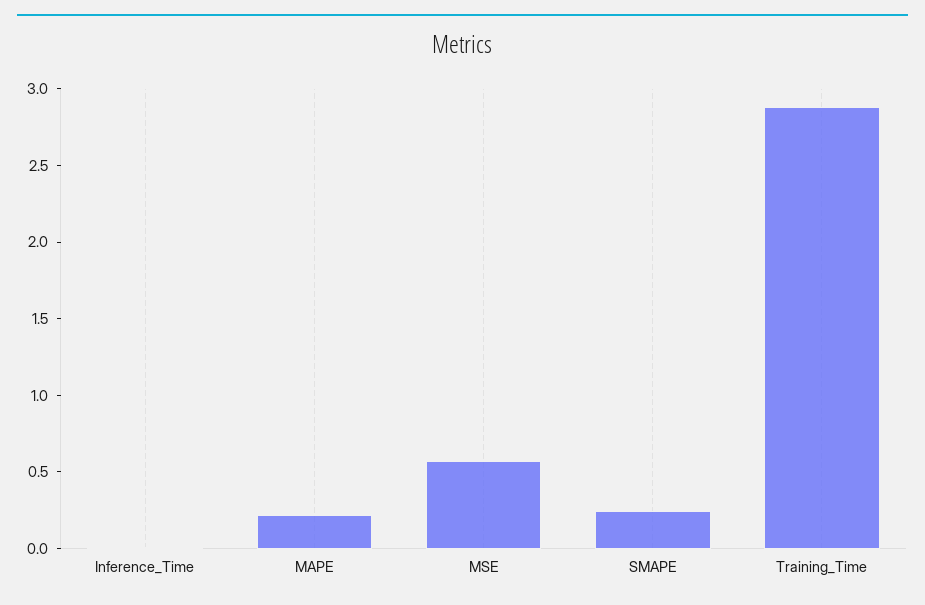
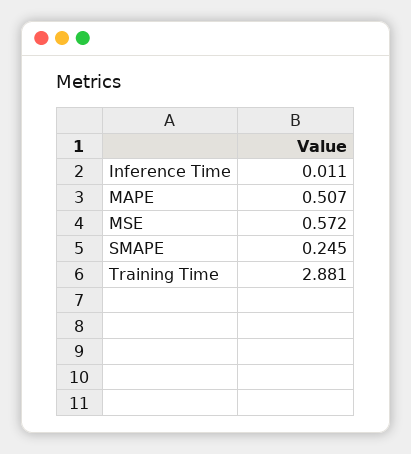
MAPE: 0.2 -> 0.507

